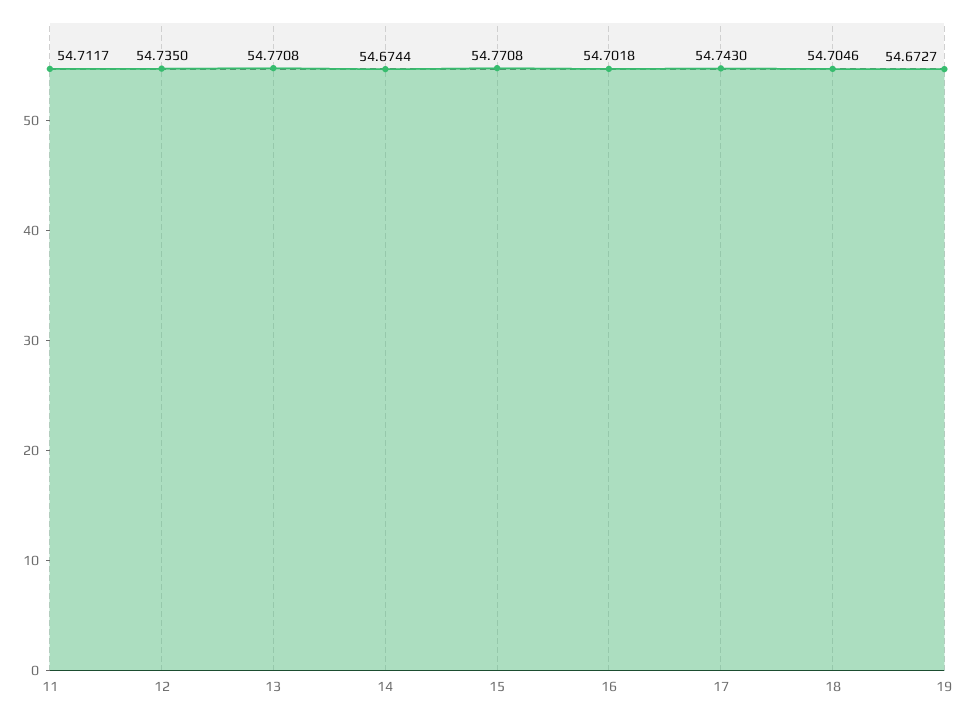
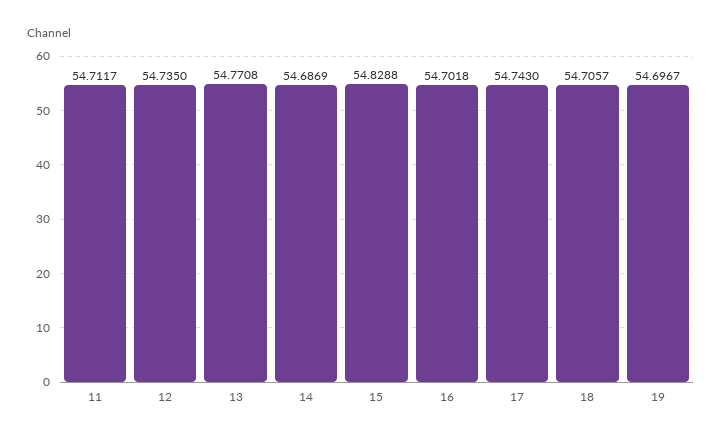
14: 54.6744 -> 54.6869
15: 54.7708 -> 54.8288
18: 54.7046 -> 54.7057
19: 54.6727 -> 54.6967

